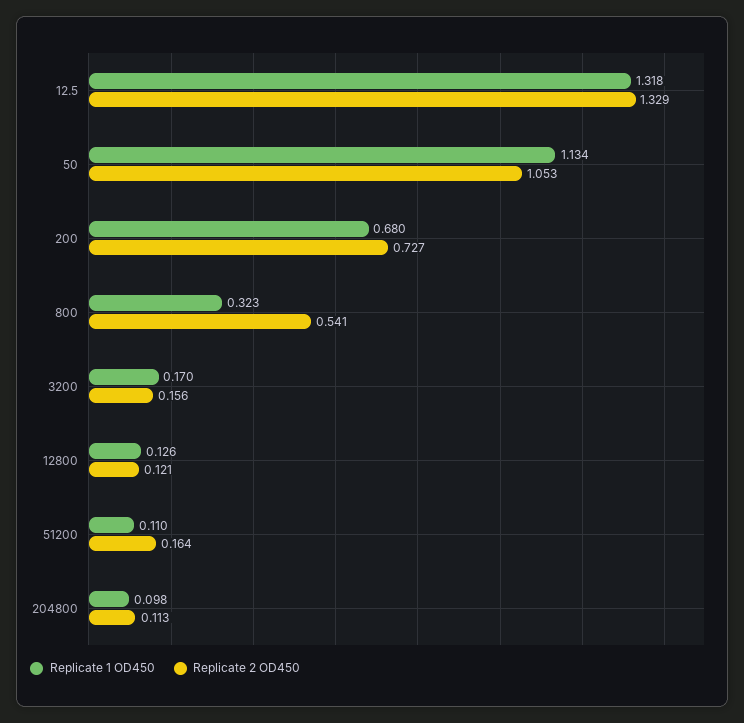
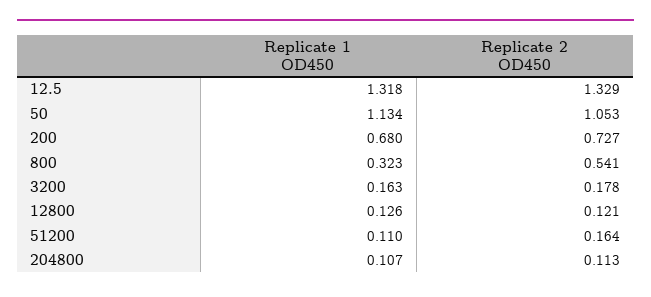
Replicate 1 OD450, 3200: 0.17 -> 0.163
Replicate 2 OD450, 3200: 0.156 -> 0.178
Replicate 1 OD450, 204800: 0.098 -> 0.107

